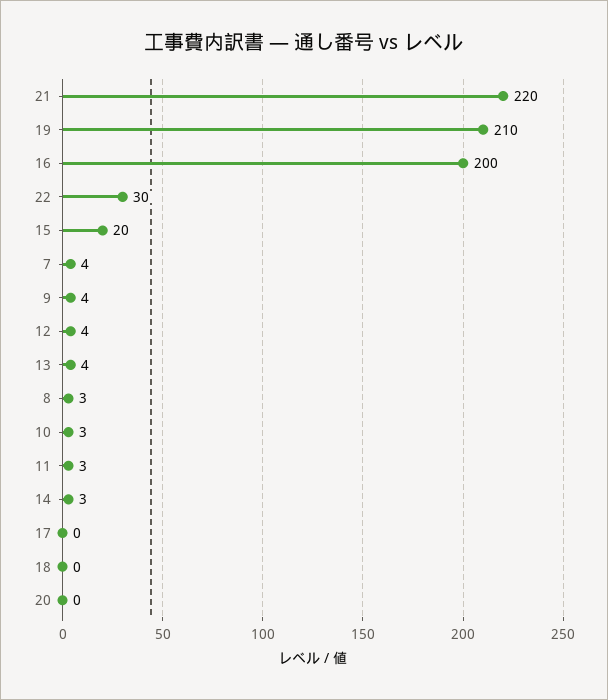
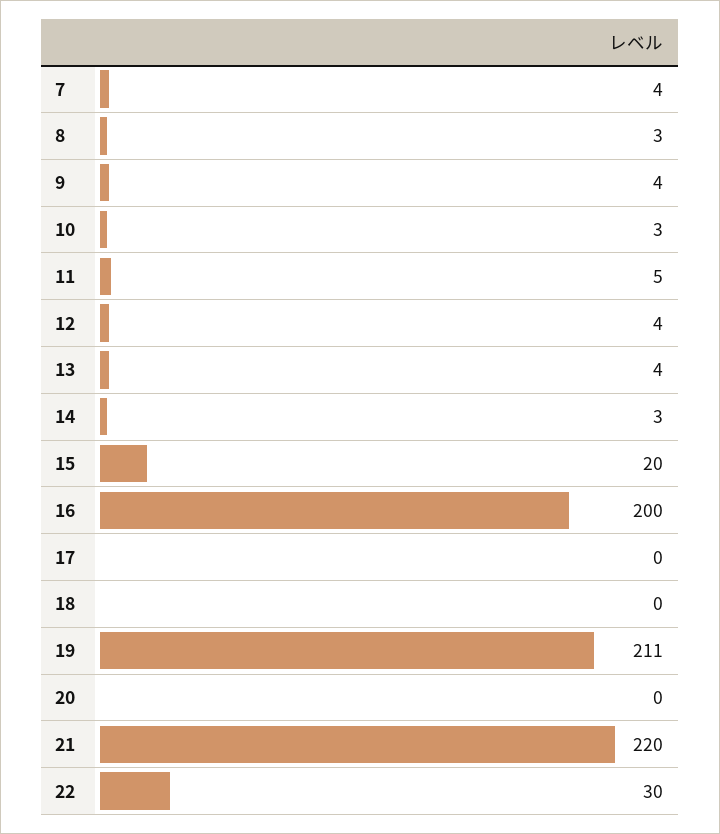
19: 210 -> 211
11: 3 -> 5

